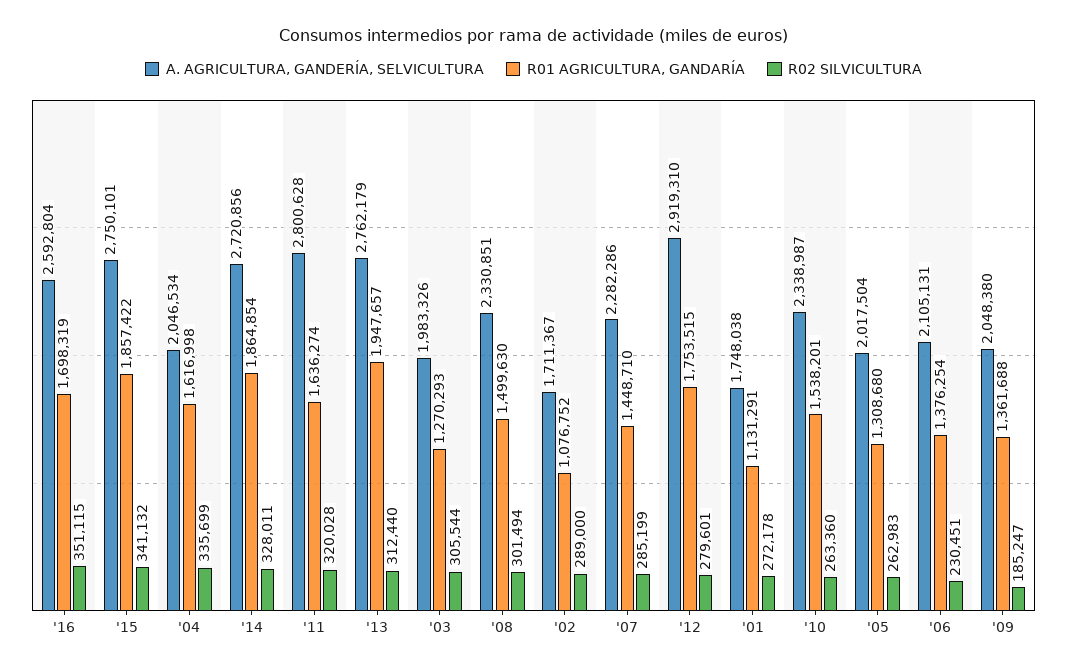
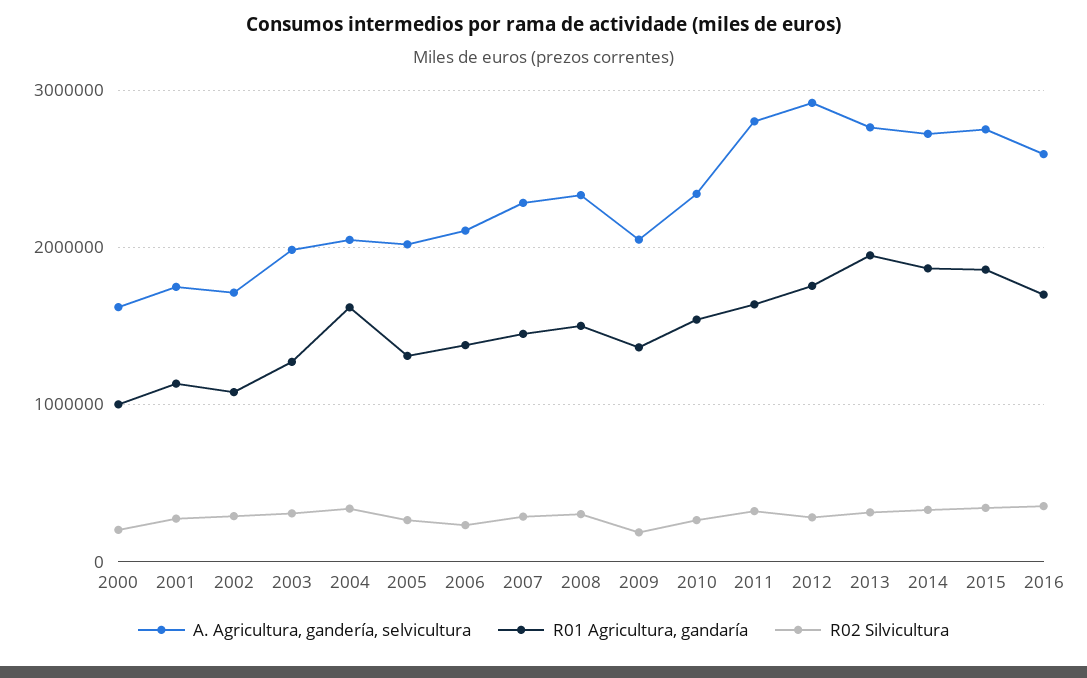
A. AGRICULTURA, GANDERÍA, SELVICULTURA, 2000: none -> 1600000
R01 AGRICULTURA, GANDARÍA, 2000: none -> 1000000
R02 SILVICULTURA, 2000: none -> 200000

